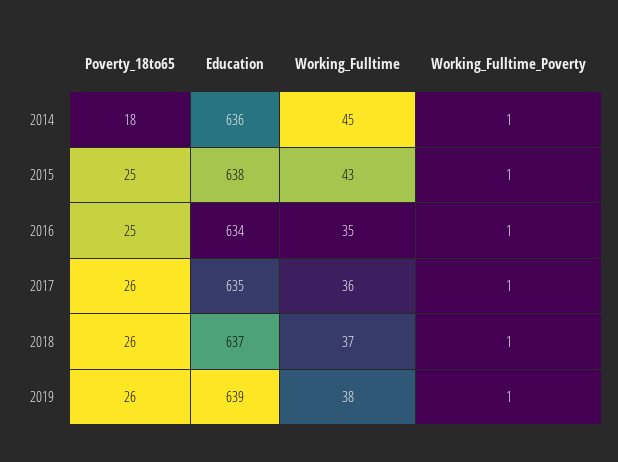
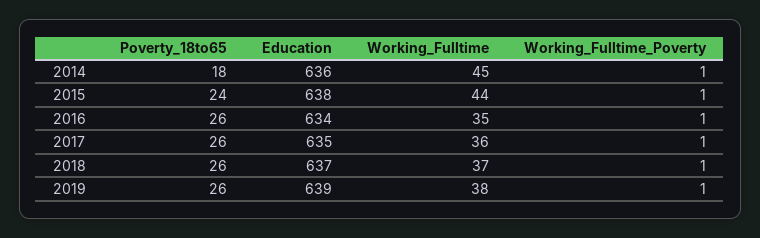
Poverty_18to65, 2015: 25 -> 24
Working_Fulltime, 2015: 43 -> 44
Poverty_18to65, 2016: 25 -> 26

